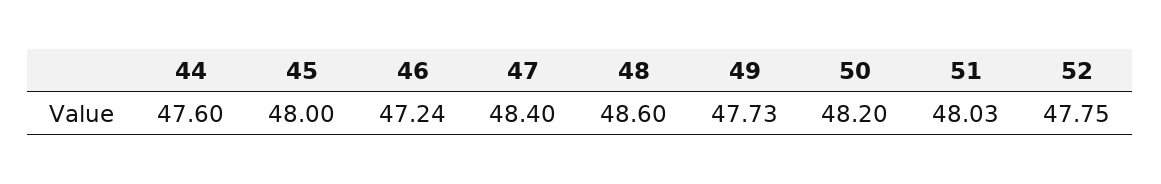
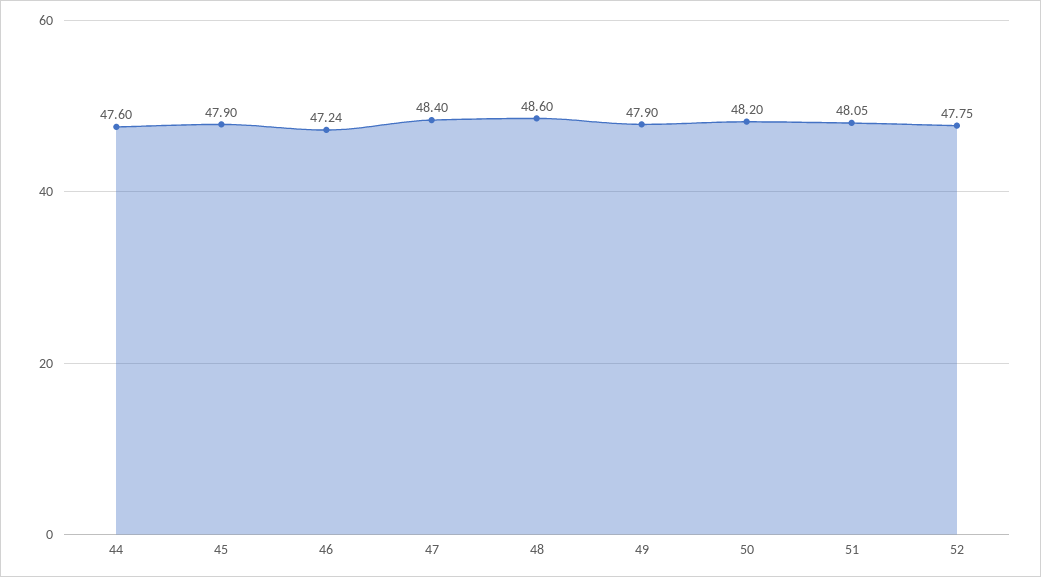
45: 48 -> 47.9
49: 47.73 -> 47.9
51: 48.03 -> 48.05

